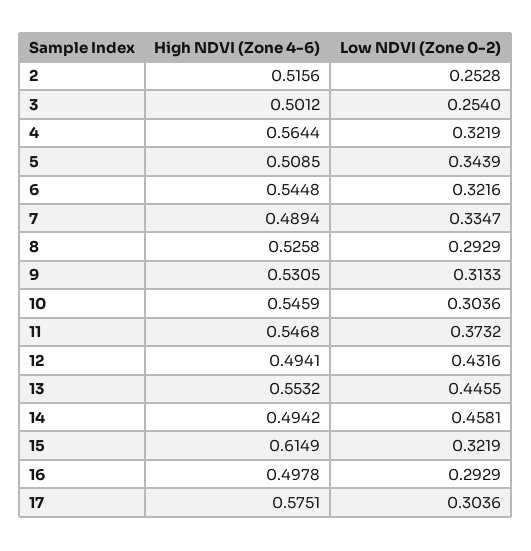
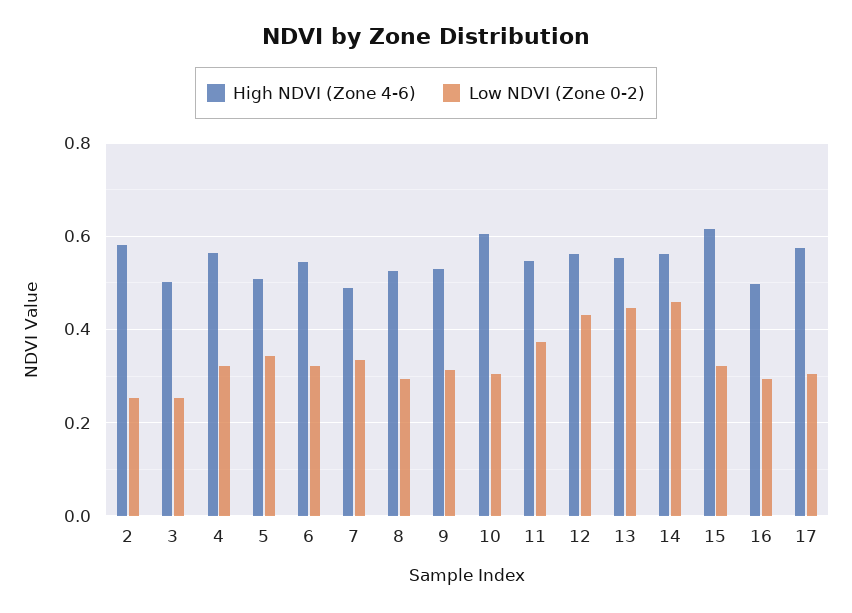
High NDVI (Zone 4-6), 2: 0.5156 -> 0.58
High NDVI (Zone 4-6), 10: 0.5459 -> 0.6
High NDVI (Zone 4-6), 12: 0.4941 -> 0.56
High NDVI (Zone 4-6), 14: 0.4942 -> 0.56

